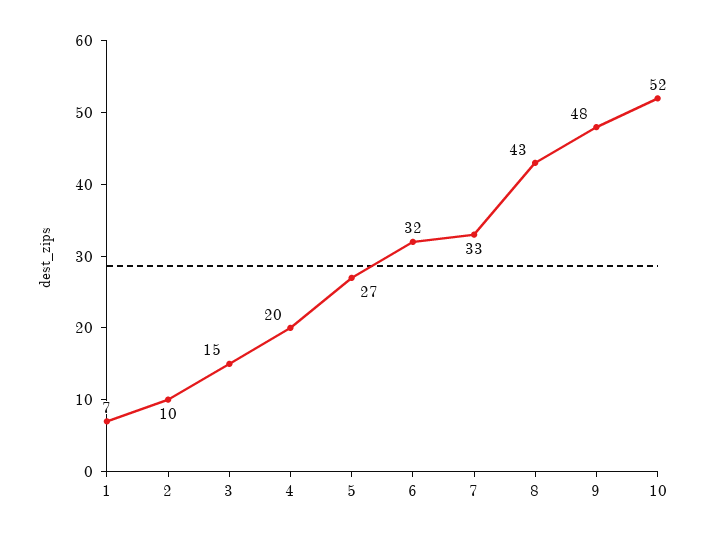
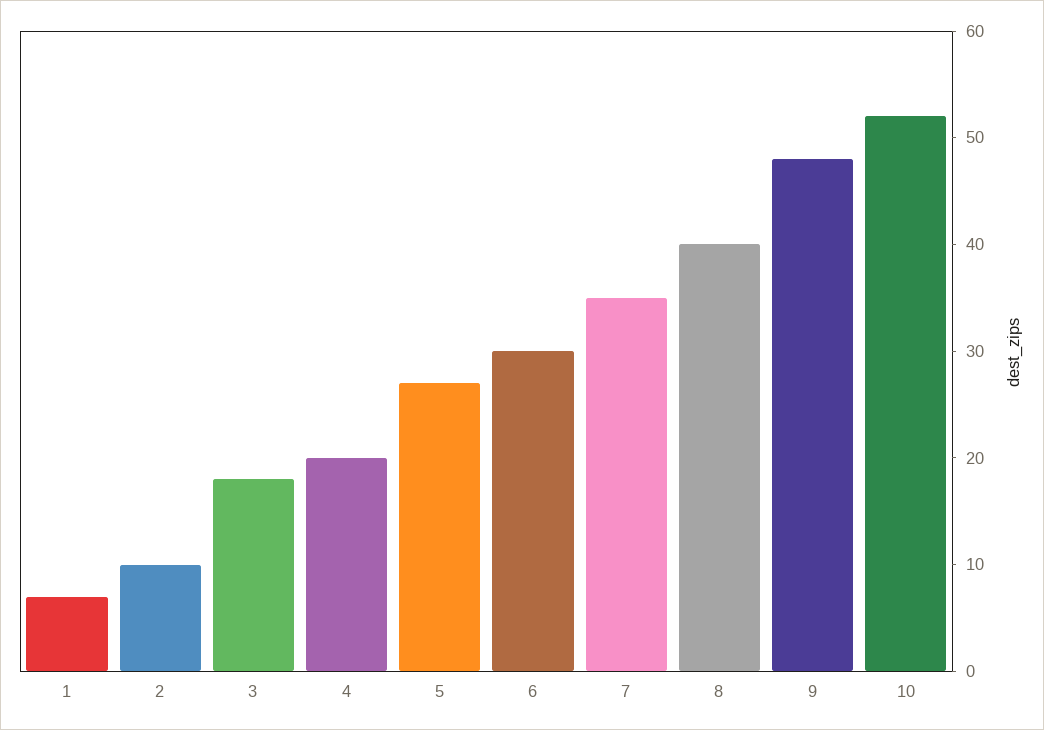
3: 15 -> 18
6: 32 -> 30
7: 33 -> 35
8: 43 -> 40

